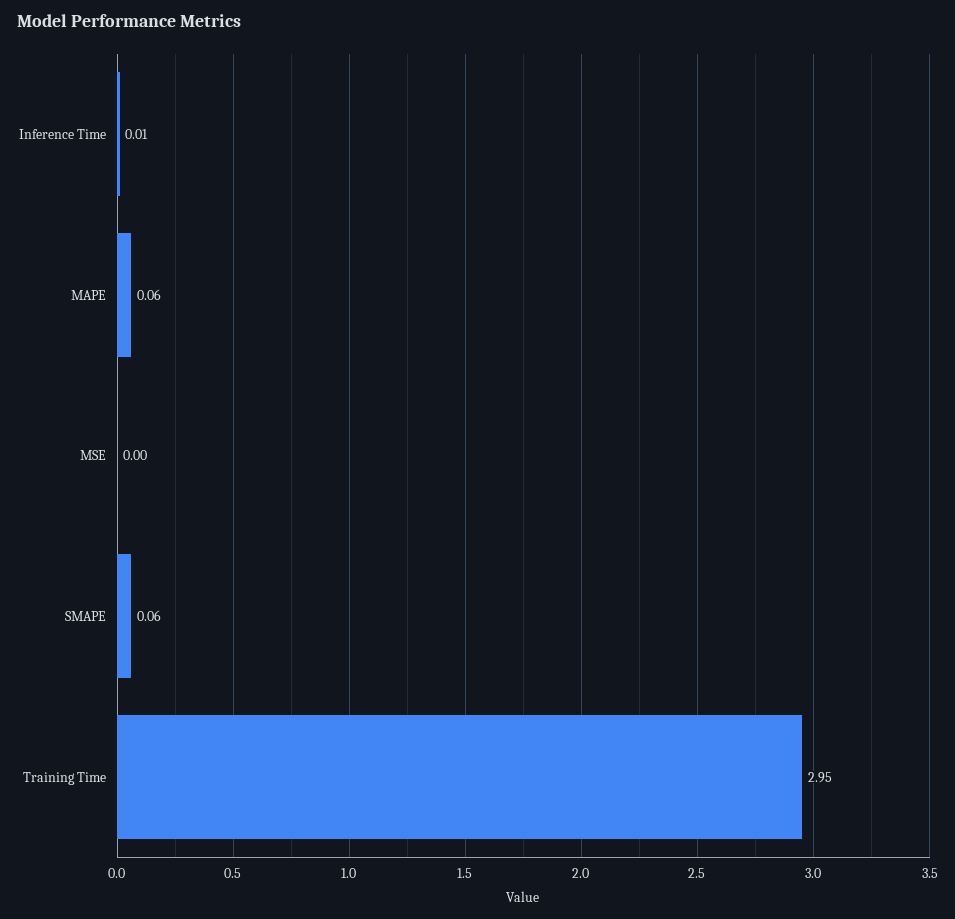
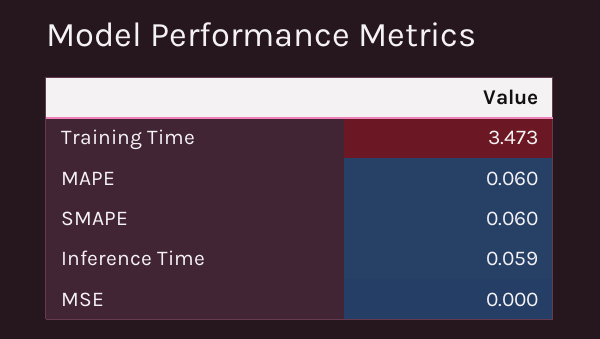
Inference Time: 0.01 -> 0.059
Training Time: 2.95 -> 3.473

